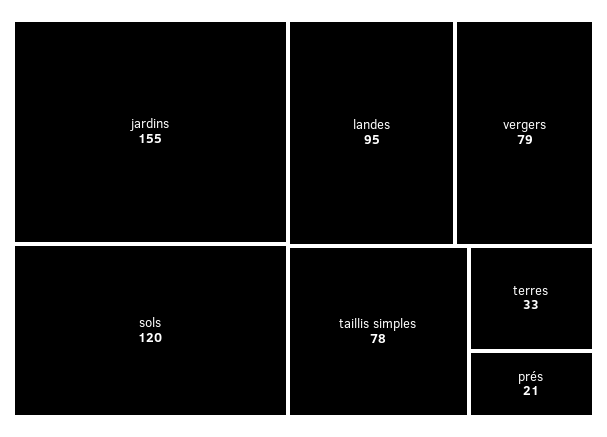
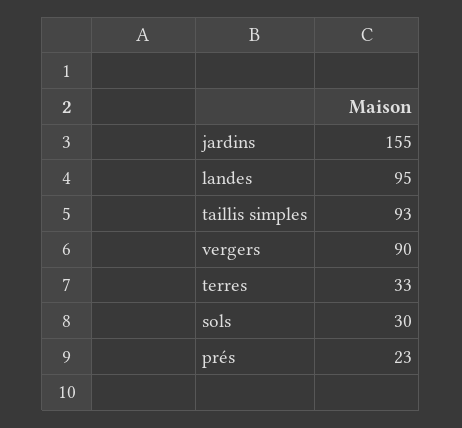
sols: 120 -> 30
vergers: 79 -> 90
taillis simples: 78 -> 93
prés: 21 -> 23

